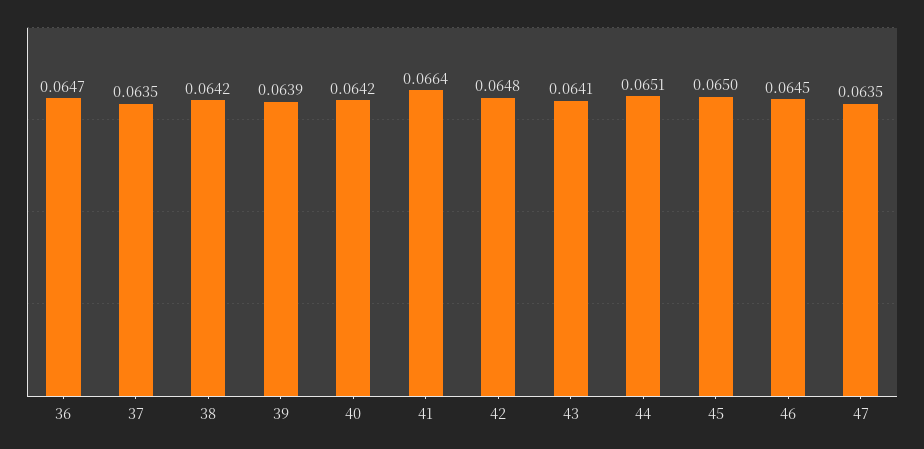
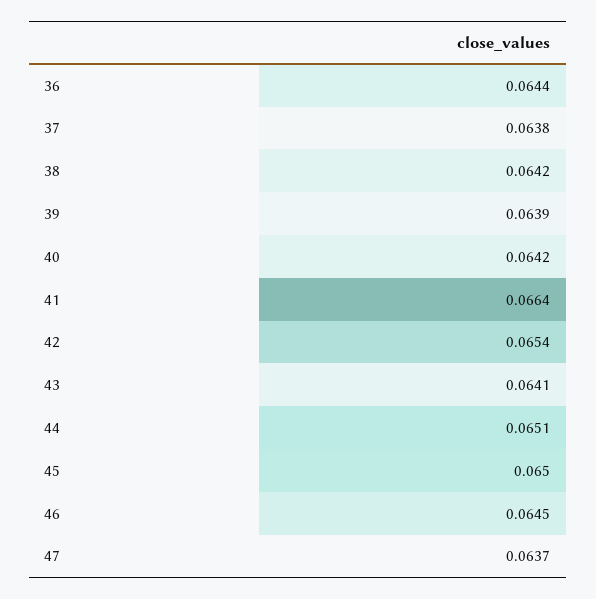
36: 0.0647 -> 0.0644
37: 0.0635 -> 0.0638
42: 0.0648 -> 0.0654
47: 0.0635 -> 0.0637

